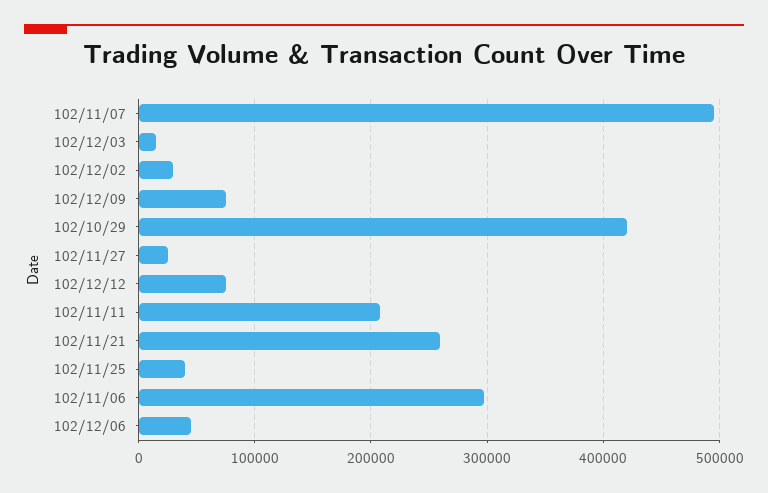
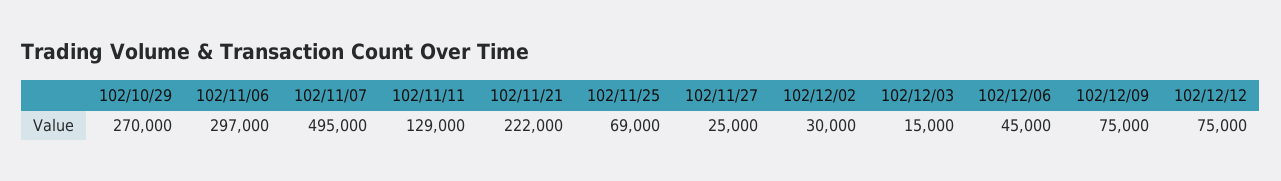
102/10/29: 420000 -> 270000
102/11/11: 210000 -> 129000
102/11/21: 260000 -> 222000
102/11/25: 40000 -> 69000

